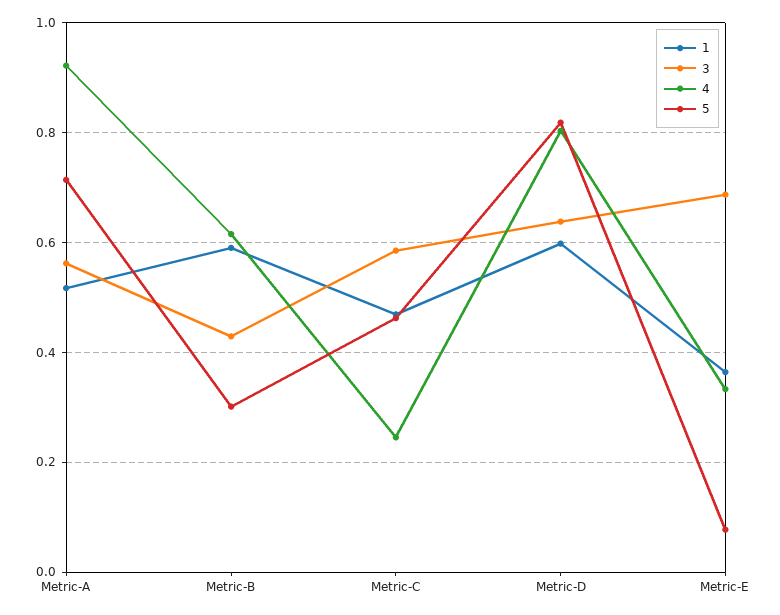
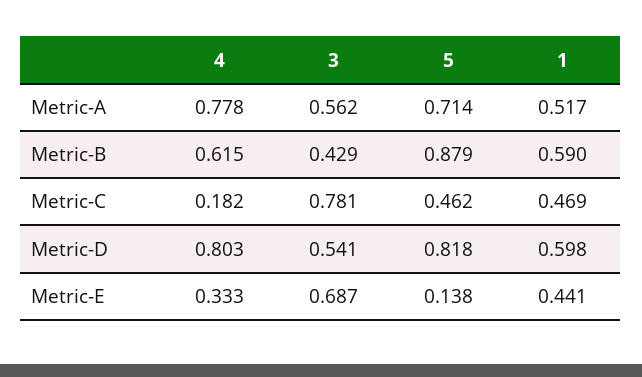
4, Metric-A: 0.92 -> 0.778
5, Metric-B: 0.3 -> 0.879
3, Metric-C: 0.58 -> 0.781
4, Metric-C: 0.24 -> 0.182
3, Metric-D: 0.64 -> 0.541
1, Metric-E: 0.36 -> 0.441
5, Metric-E: 0.08 -> 0.138

